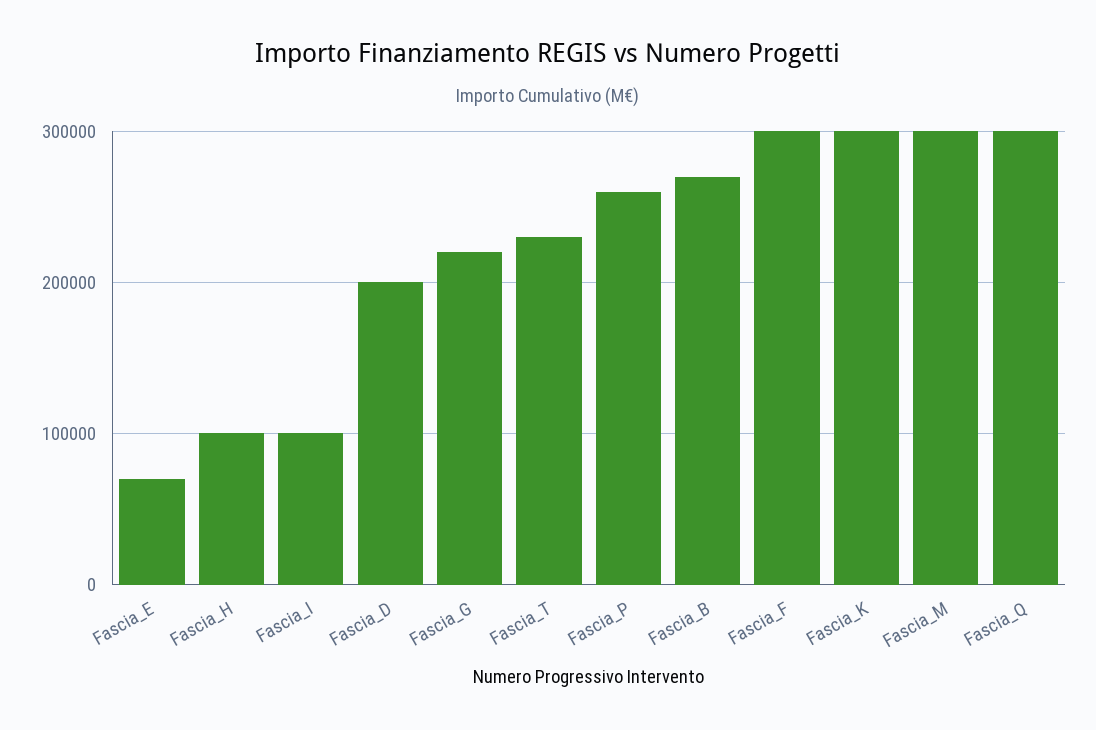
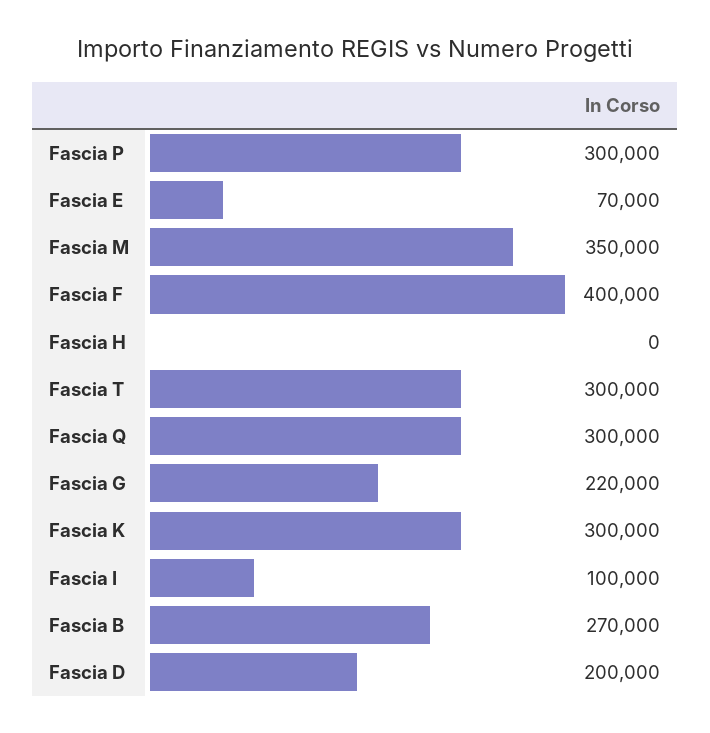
Fascia_H: 100000 -> 0
Fascia_T: 230000 -> 300000
Fascia_P: 260000 -> 300000
Fascia_F: 300000 -> 400000
Fascia_M: 300000 -> 350000

